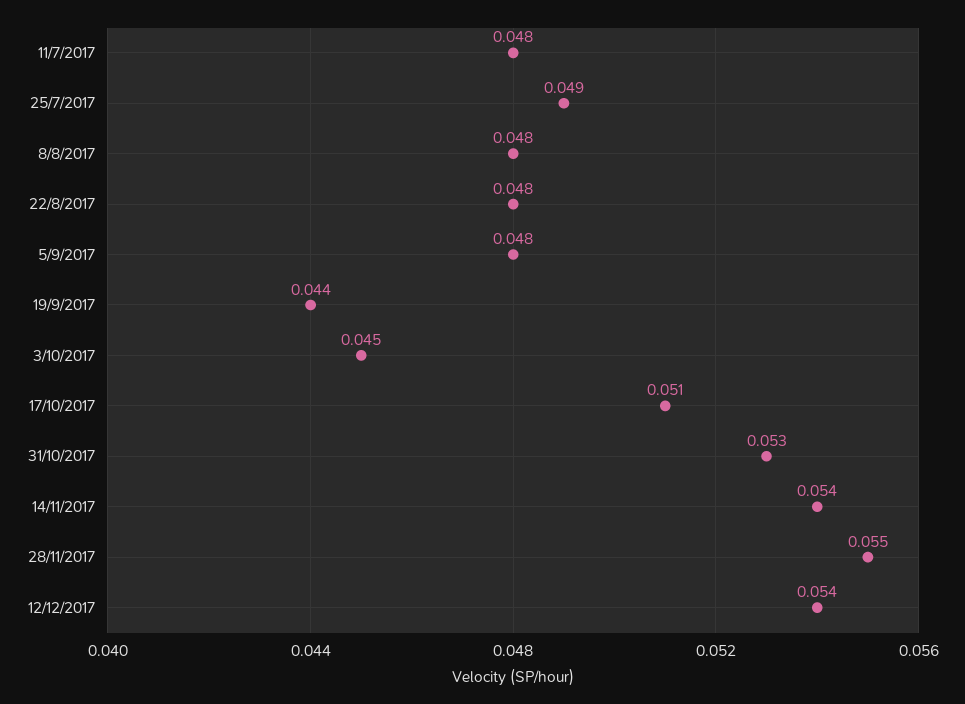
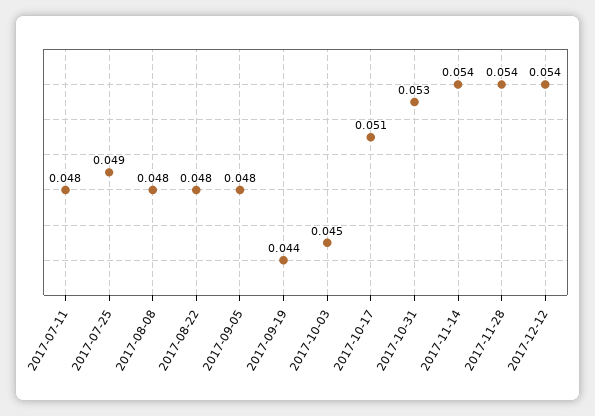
28/11/2017: 0.055 -> 0.054

